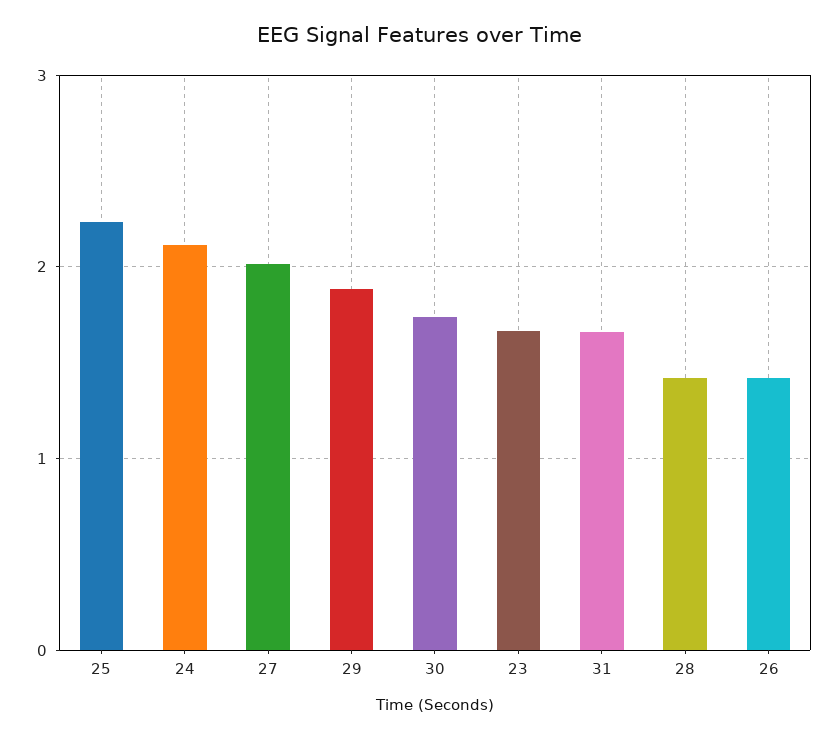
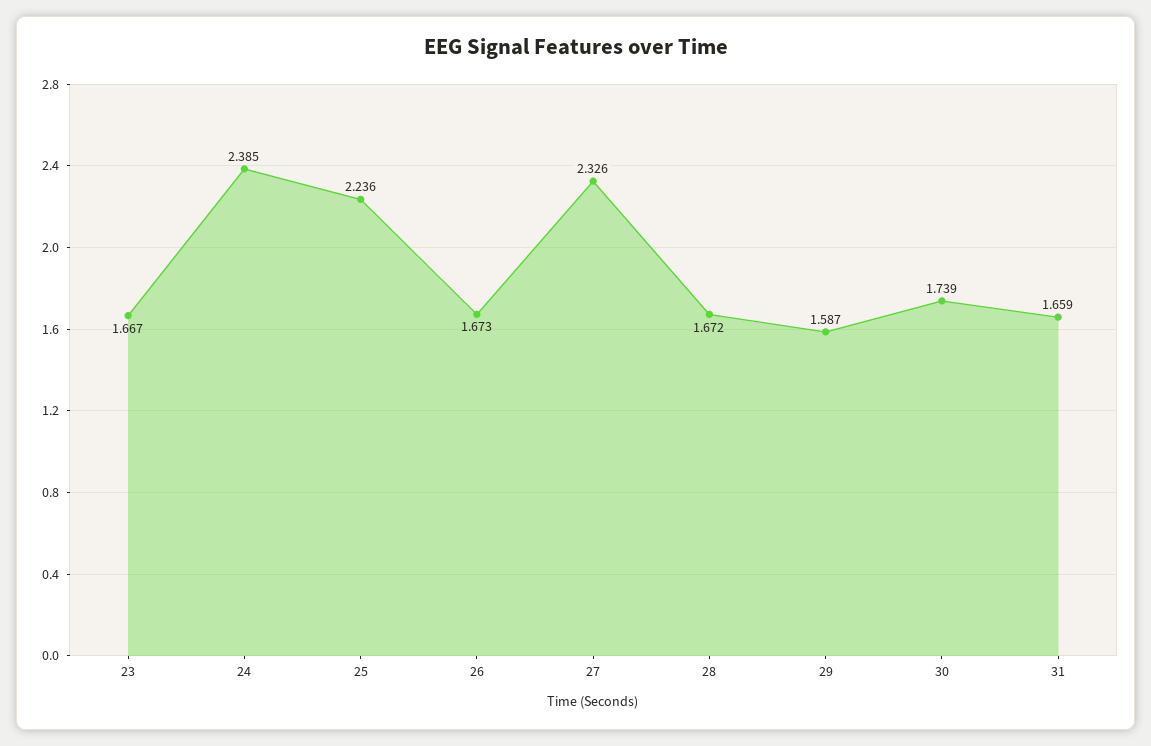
24: 2.1 -> 2.385
27: 2 -> 2.326
29: 1.9 -> 1.587
28: 1.4 -> 1.672
26: 1.4 -> 1.673

